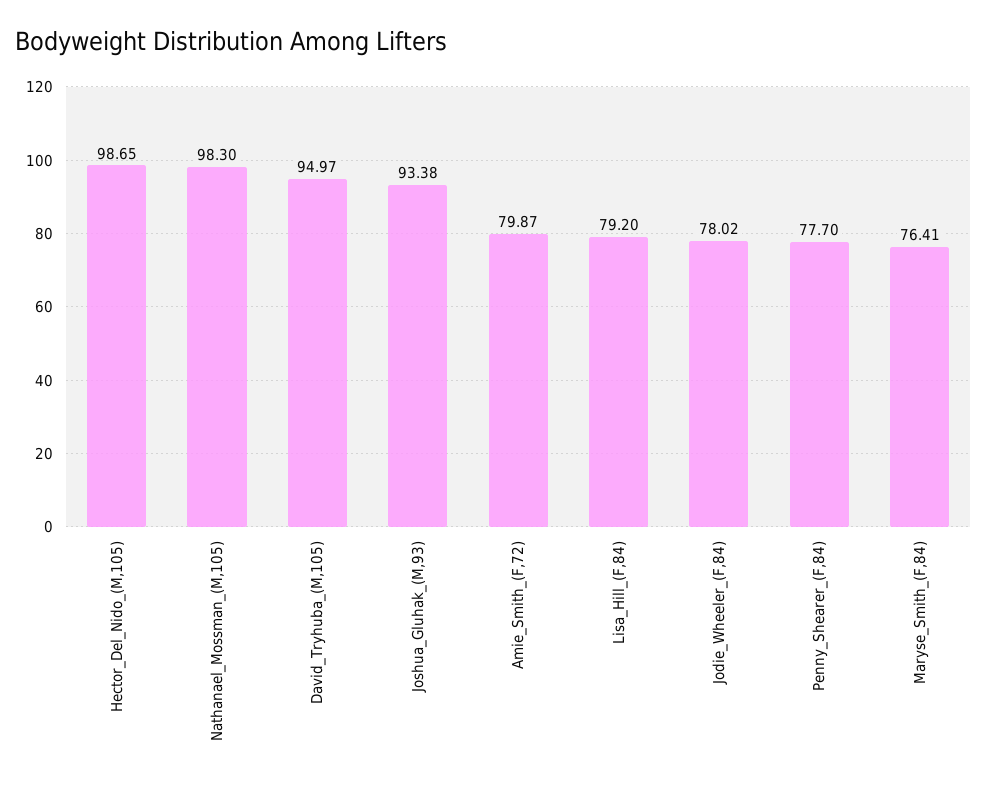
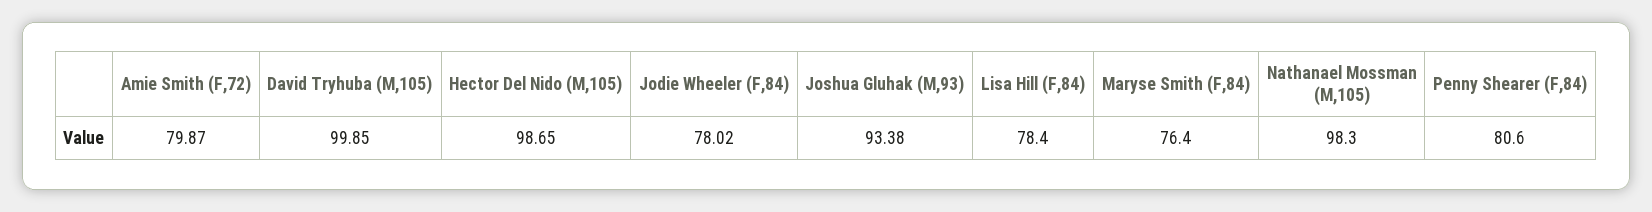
David_Tryhuba_(M,105): 94.97 -> 99.85
Lisa_Hill_(F,84): 79.2 -> 78.4
Penny_Shearer_(F,84): 77.7 -> 80.6
Maryse_Smith_(F,84): 76.41 -> 76.4

